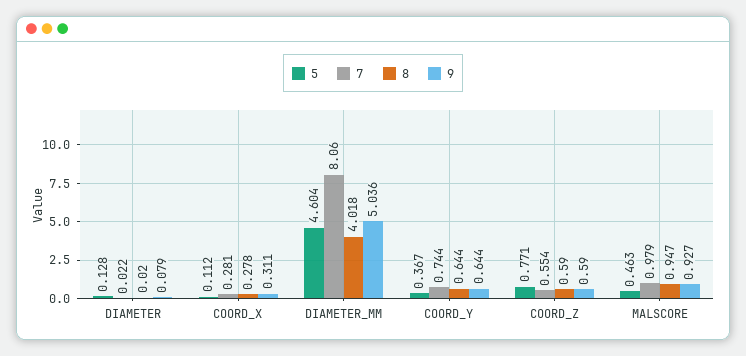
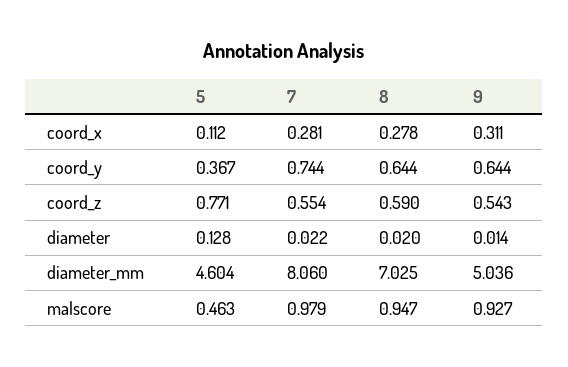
9, DIAMETER: 0.079 -> 0.014
8, DIAMETER_MM: 4.018 -> 7.025
9, COORD_Z: 0.59 -> 0.543

